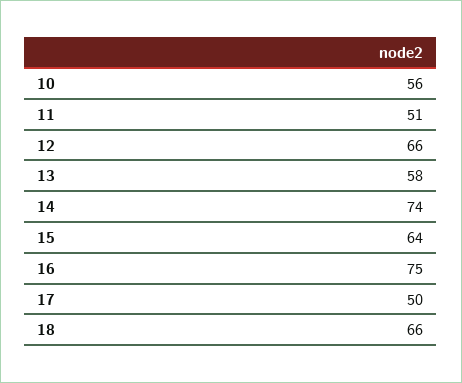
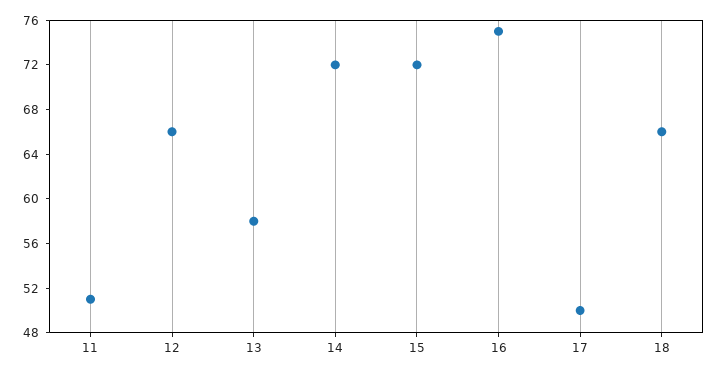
10: 56 -> none
14: 74 -> 72
15: 64 -> 72

